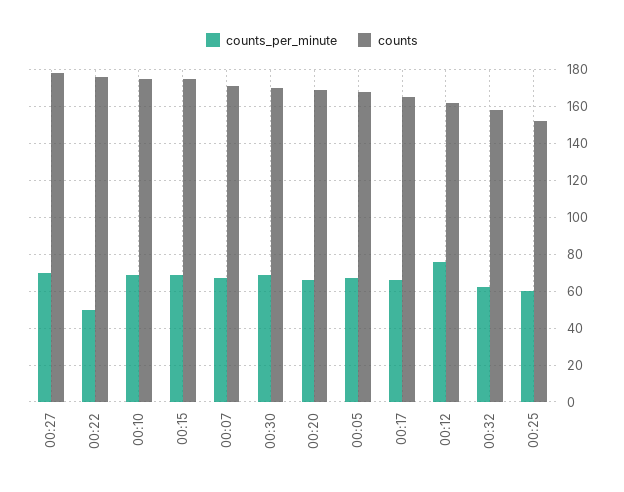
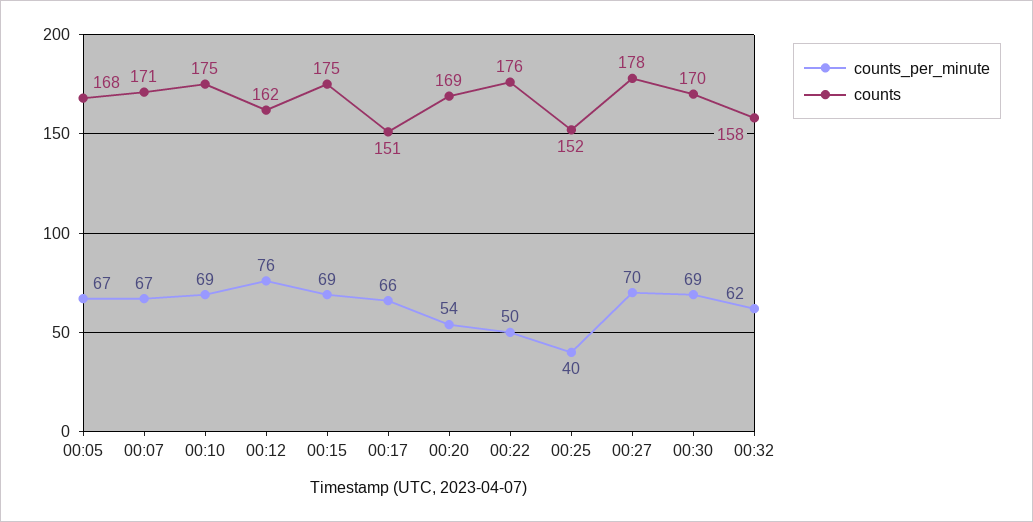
counts_per_minute, 00:20: 65 -> 54
counts, 00:17: 165 -> 151
counts_per_minute, 00:25: 60 -> 40

